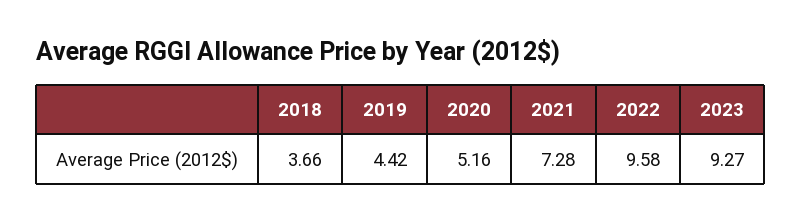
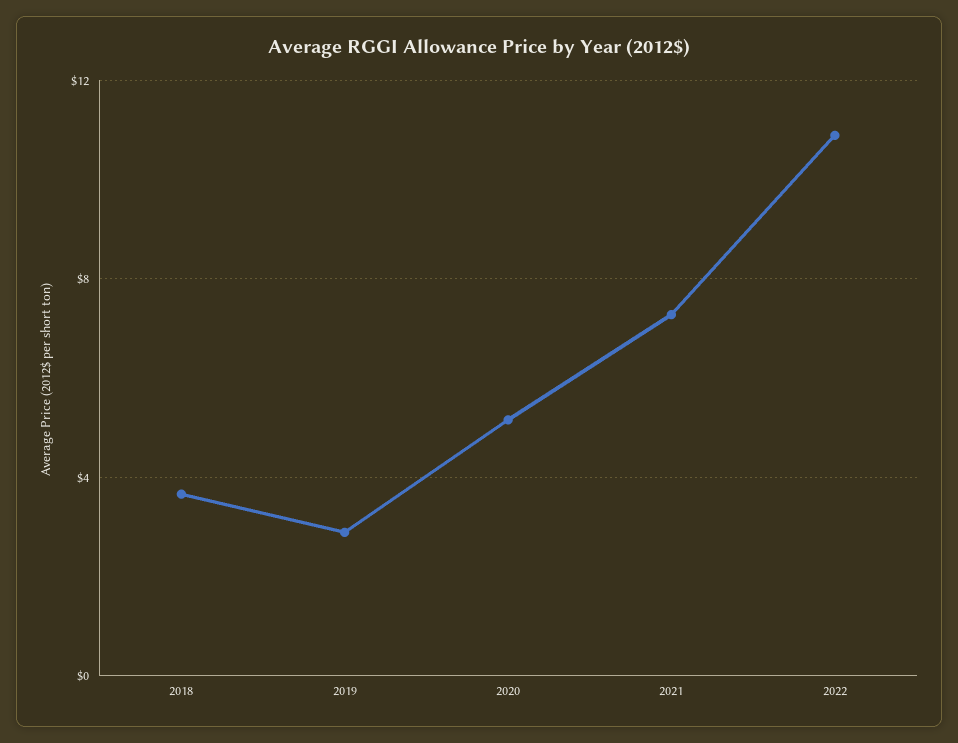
2019: 4.42 -> 3
2022: 9.58 -> 11
2023: 9.27 -> none

